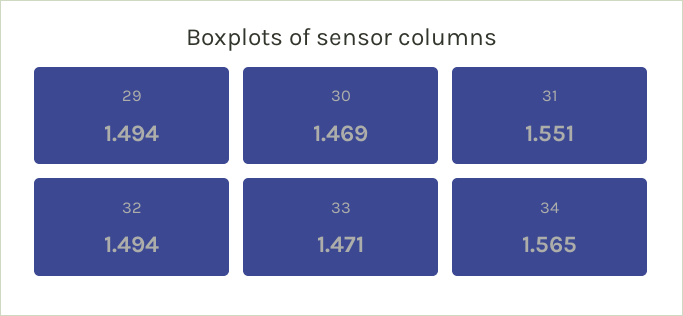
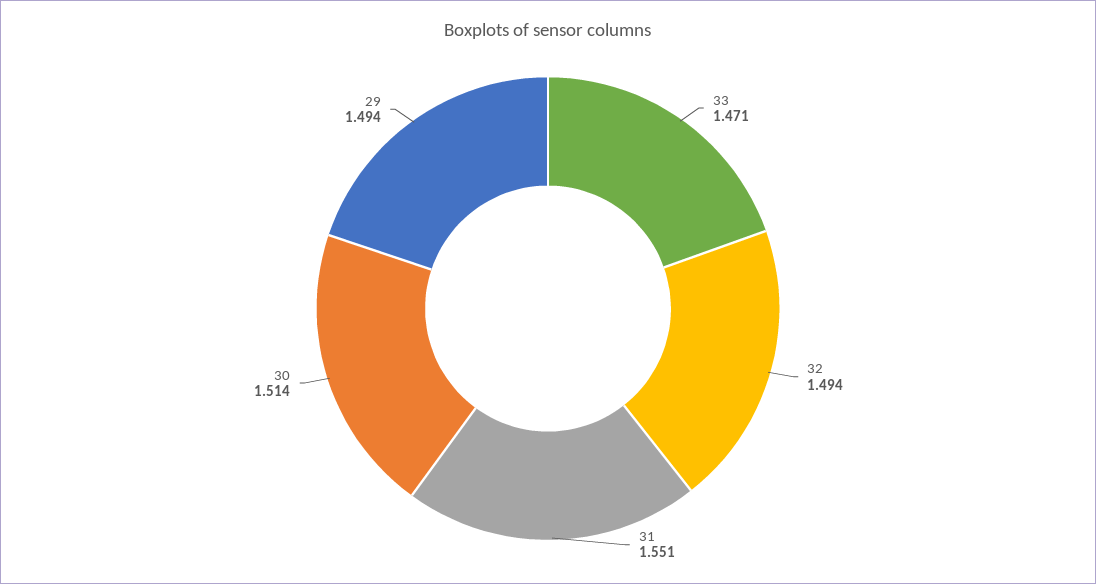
30: 1.469 -> 1.514
34: 1.565 -> none

